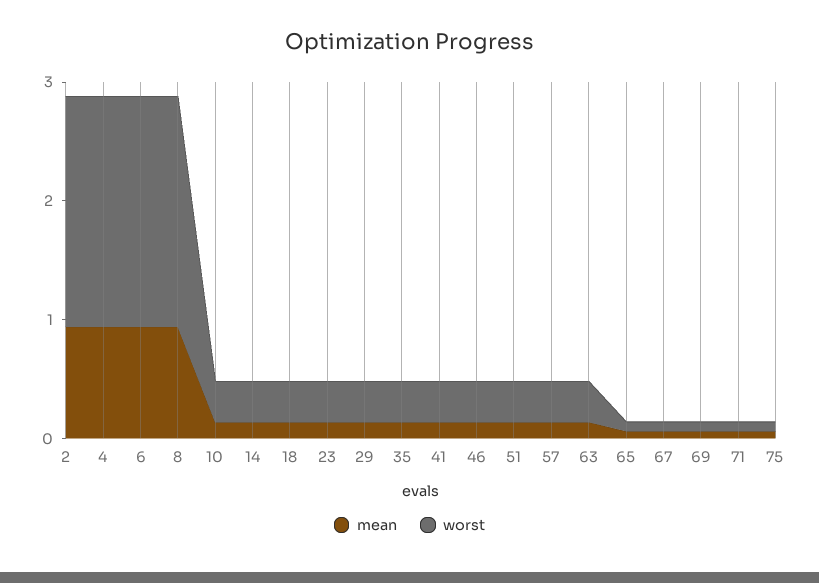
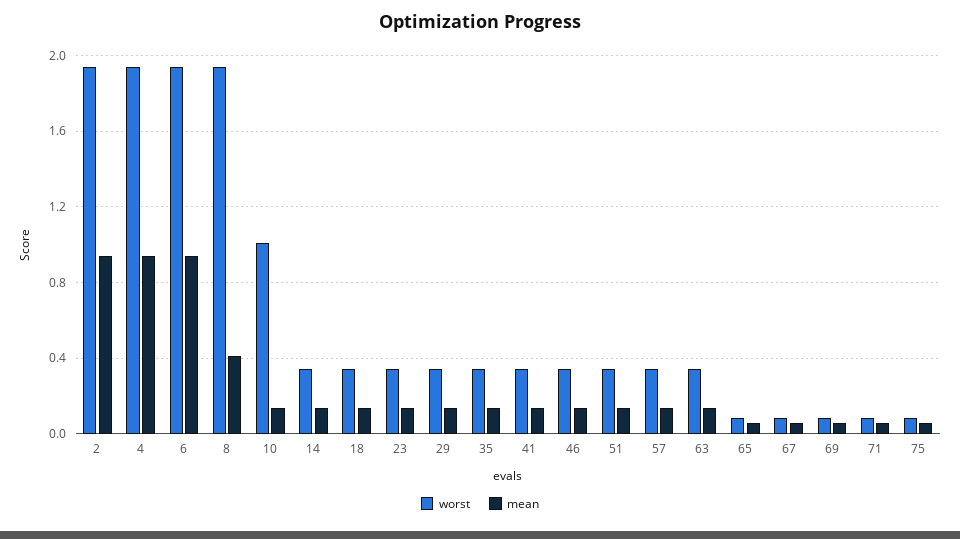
mean, 8: 1 -> 0.4
worst, 10: 0.4 -> 1

